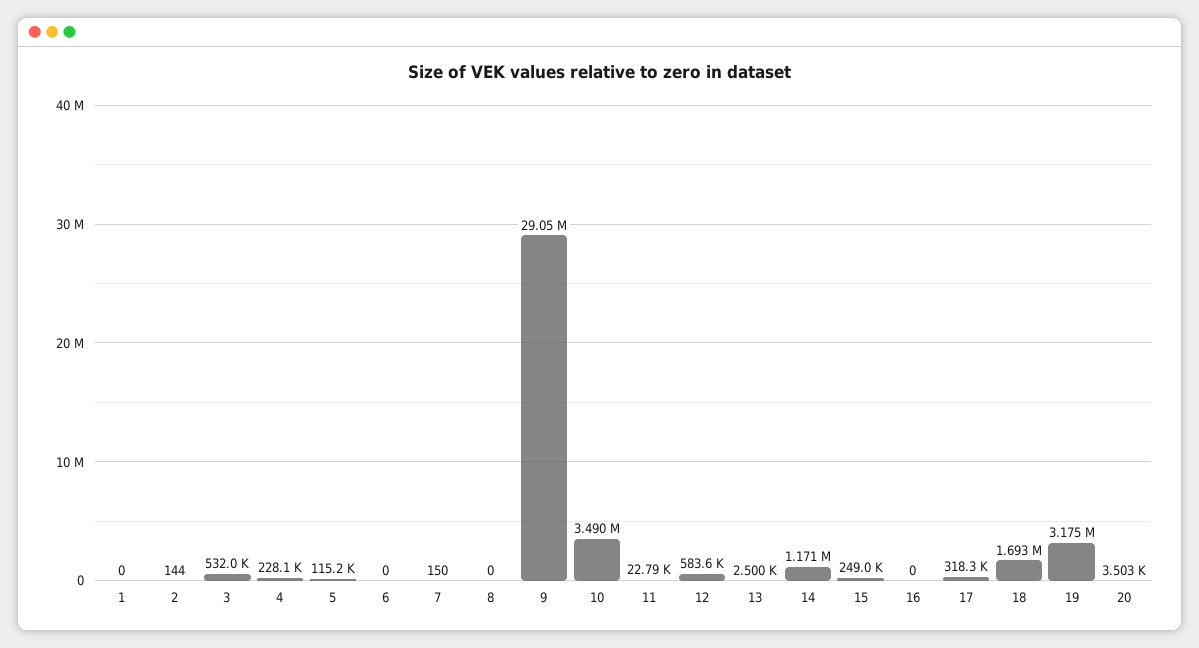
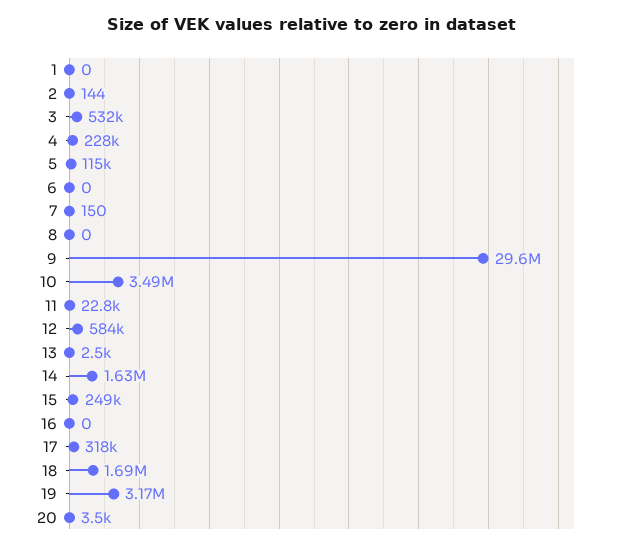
9: 29050000 -> 29600000
14: 1171000 -> 1630000

